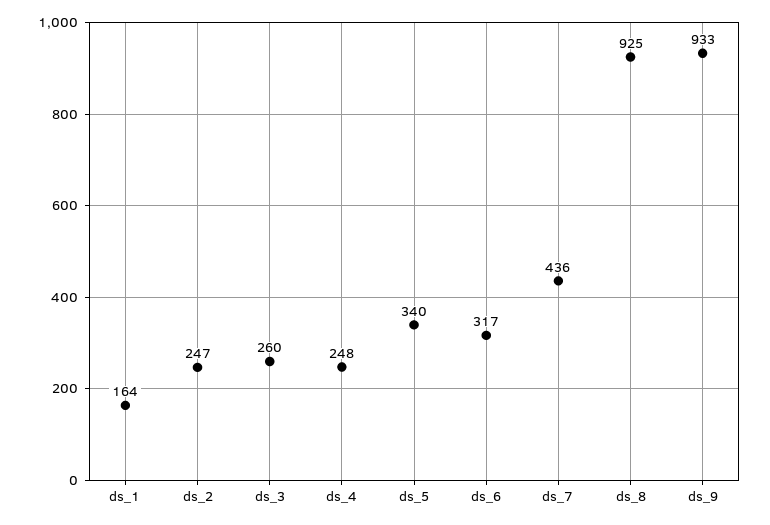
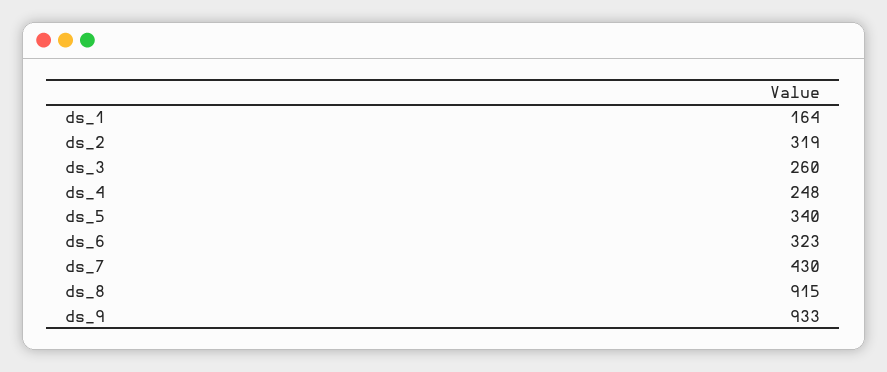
ds_2: 247 -> 319
ds_6: 317 -> 323
ds_7: 436 -> 430
ds_8: 925 -> 915

